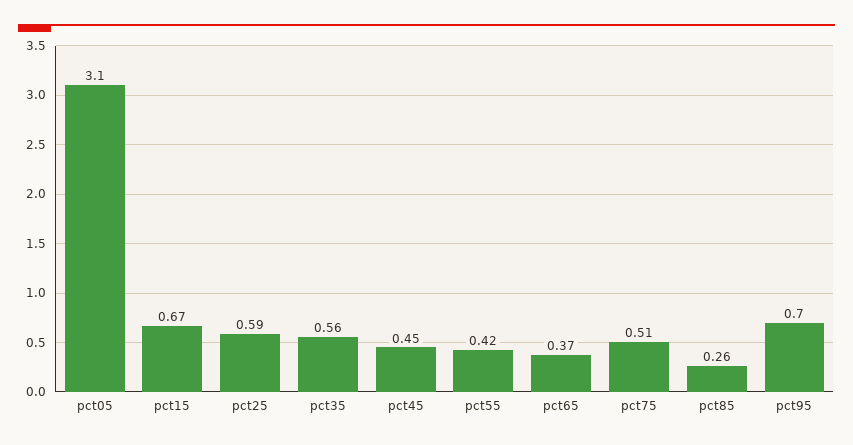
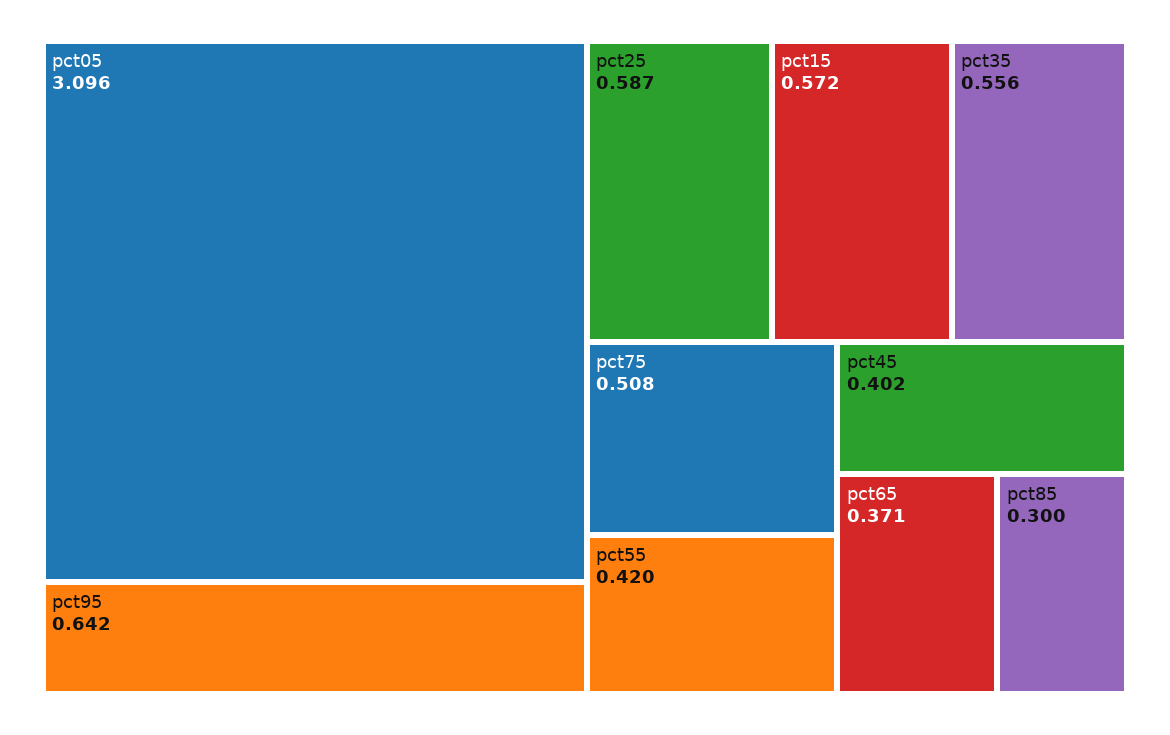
pct15: 0.67 -> 0.572
pct45: 0.45 -> 0.402
pct85: 0.26 -> 0.3
pct95: 0.7 -> 0.642

